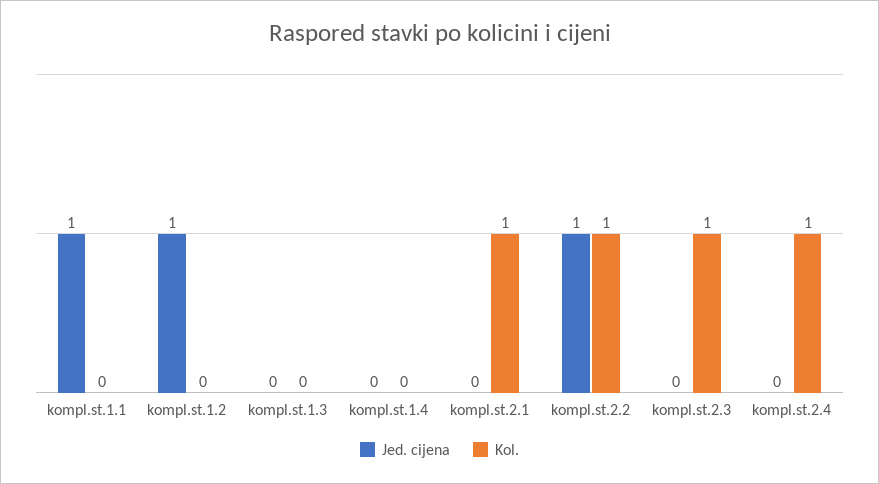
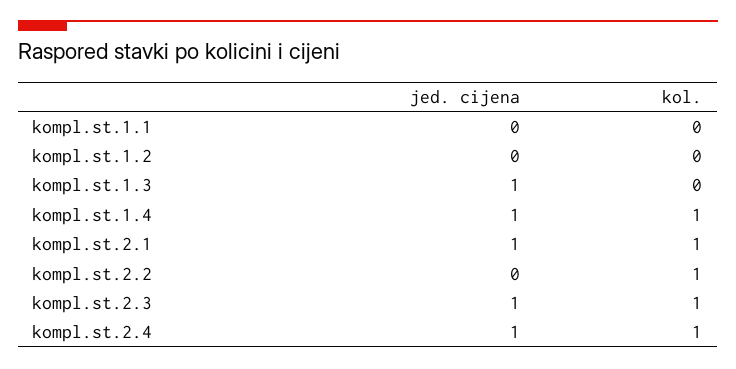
Jed. cijena, kompl.st.1.1: 1 -> 0
Jed. cijena, kompl.st.1.2: 1 -> 0
Jed. cijena, kompl.st.1.3: 0 -> 1
Jed. cijena, kompl.st.1.4: 0 -> 1
Kol., kompl.st.1.4: 0 -> 1
Jed. cijena, kompl.st.2.1: 0 -> 1
Jed. cijena, kompl.st.2.2: 1 -> 0
Jed. cijena, kompl.st.2.3: 0 -> 1
Jed. cijena, kompl.st.2.4: 0 -> 1

